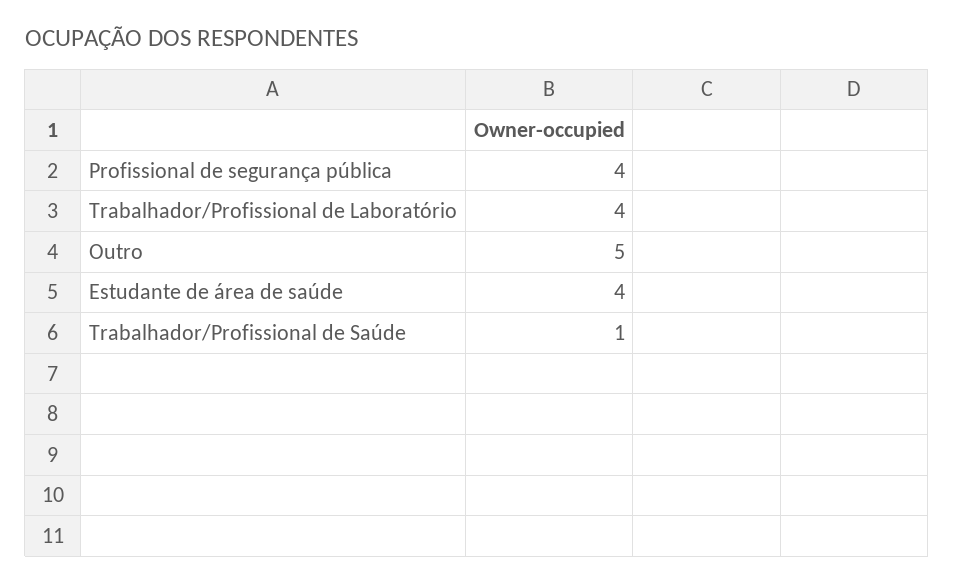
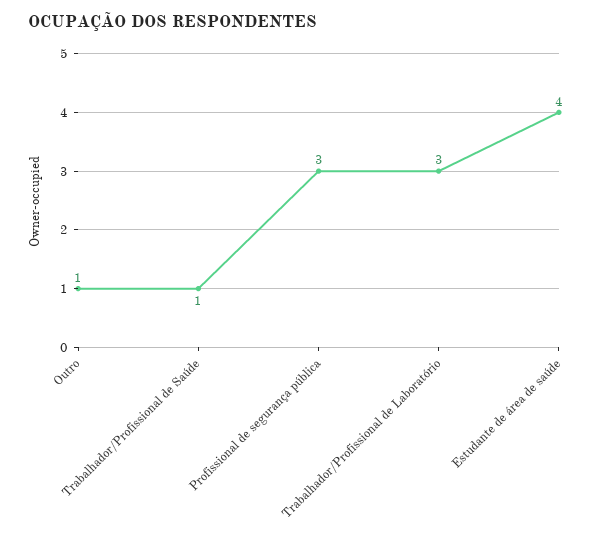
Profissional de segurança pública: 4 -> 3
Trabalhador/Profissional de Laboratório: 4 -> 3
Outro: 5 -> 1

